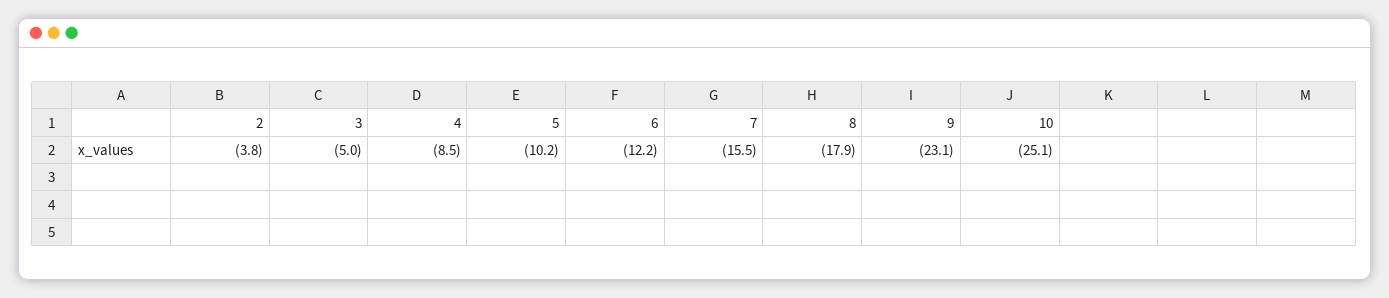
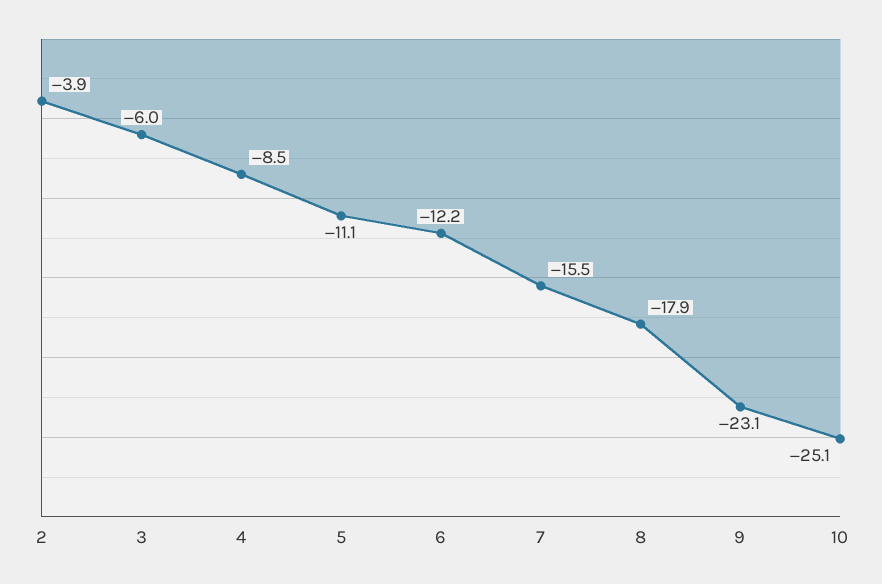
2: -3.8 -> -3.9
3: -5 -> -6
5: -10.2 -> -11.1

